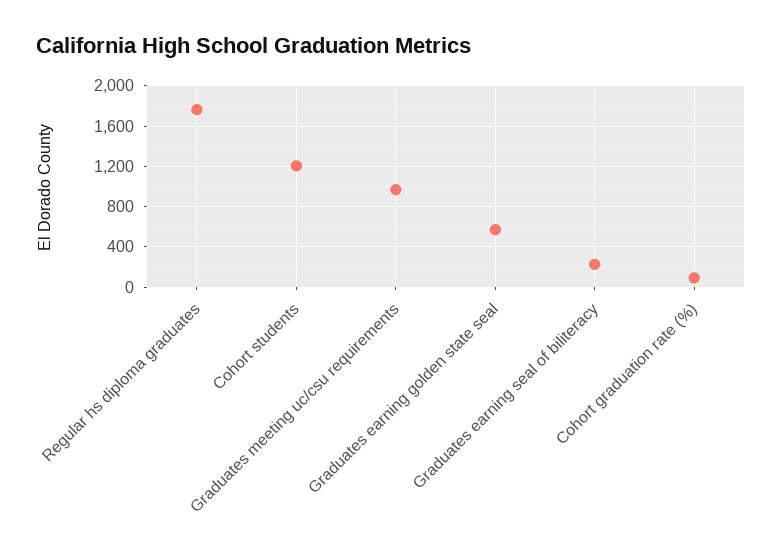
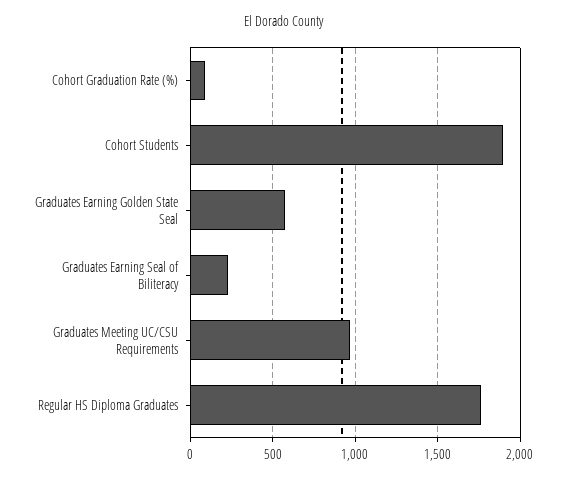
Cohort students: 1200 -> 1900

